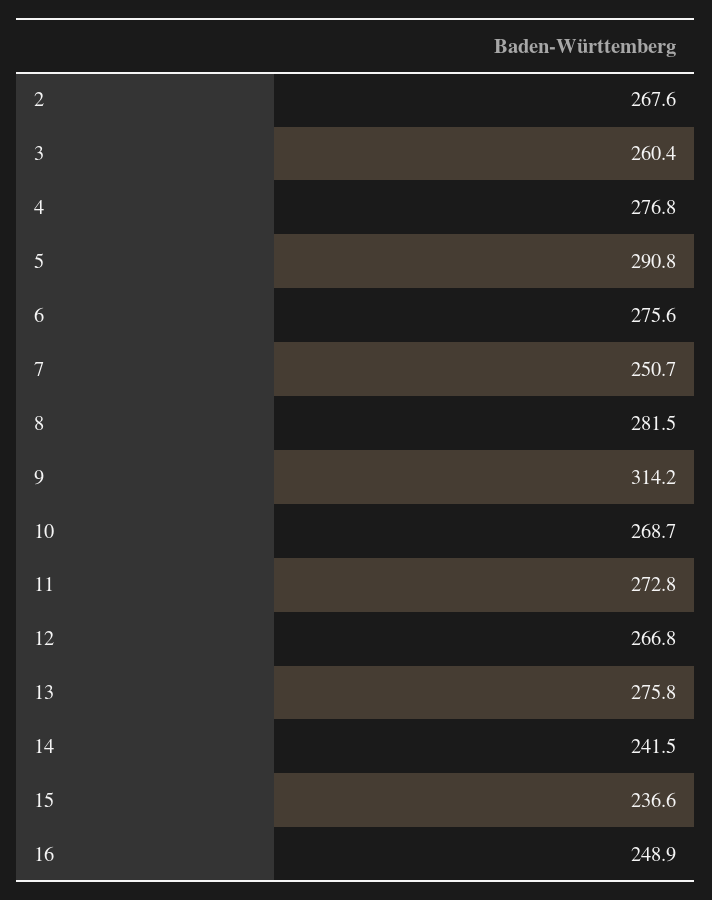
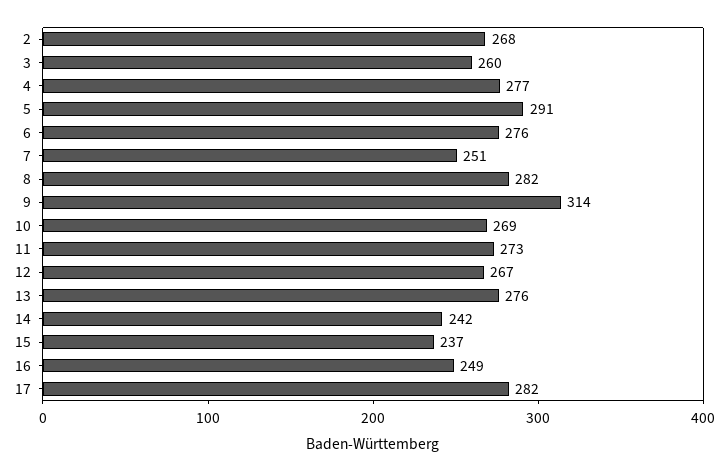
17: none -> 282

